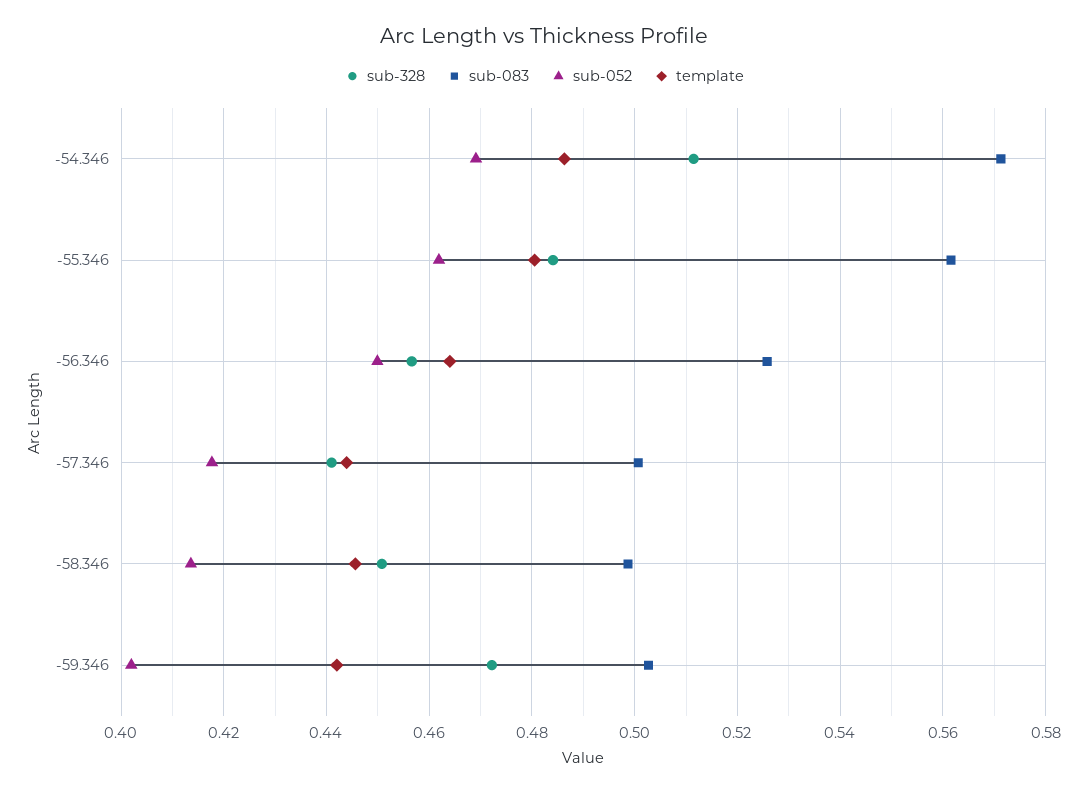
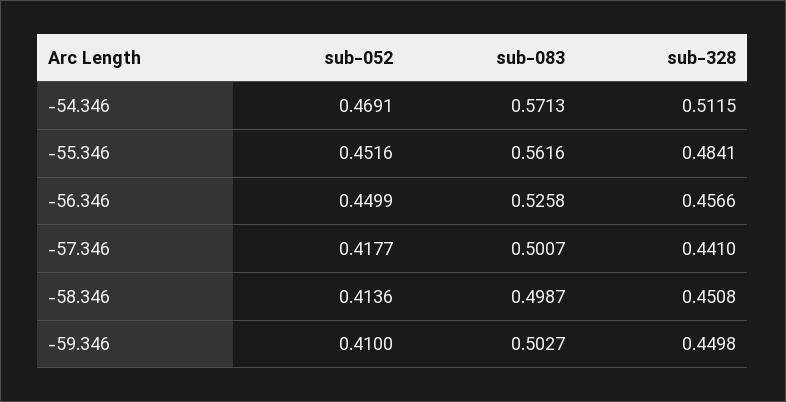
template, -54.346: 0.486 -> none
sub-052, -55.346: 0.462 -> 0.4516
template, -55.346: 0.48 -> none
template, -56.346: 0.464 -> none
template, -57.346: 0.444 -> none
template, -58.346: 0.446 -> none
sub-328, -59.346: 0.472 -> 0.4498
sub-052, -59.346: 0.402 -> 0.41
template, -59.346: 0.442 -> none

